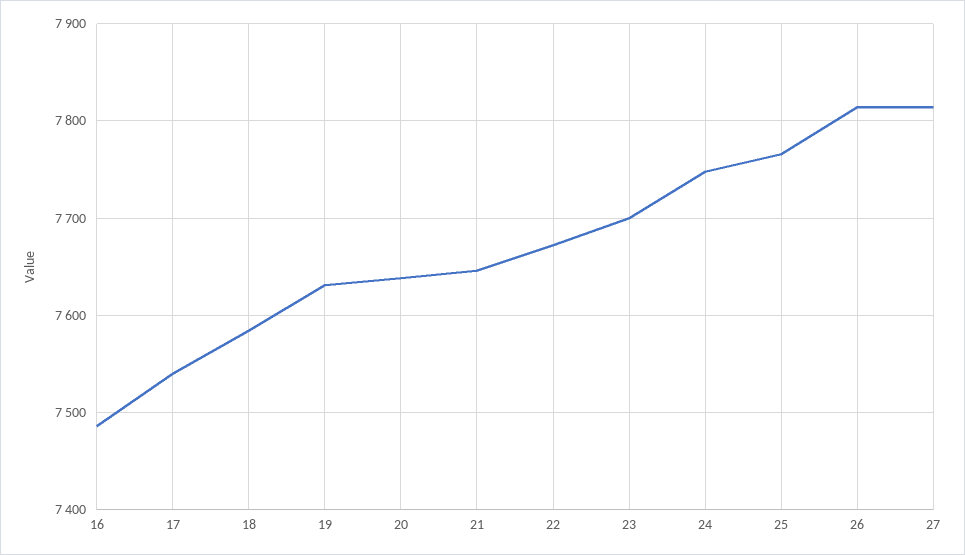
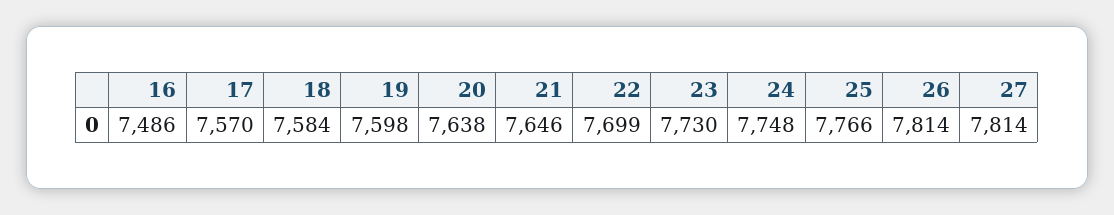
17: 7540 -> 7570
19: 7630 -> 7598
22: 7670 -> 7699
23: 7700 -> 7730

